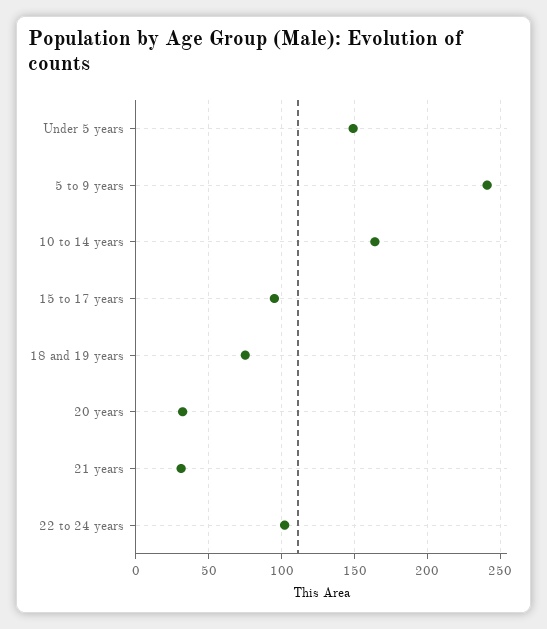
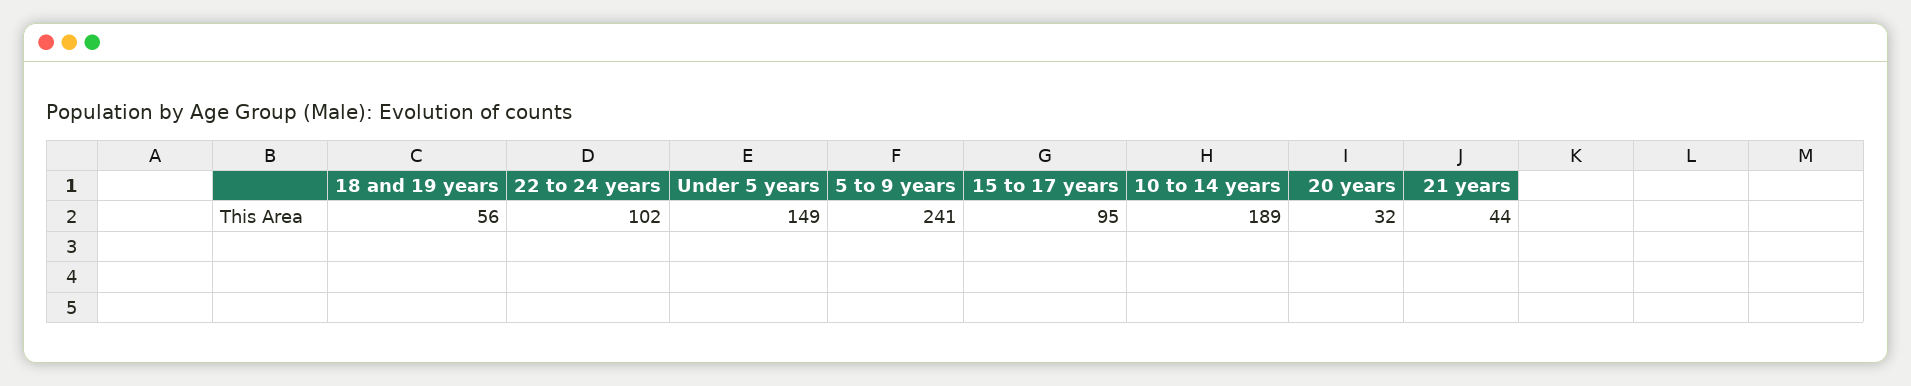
10 to 14 years: 165 -> 189
18 and 19 years: 75 -> 56
21 years: 30 -> 44

